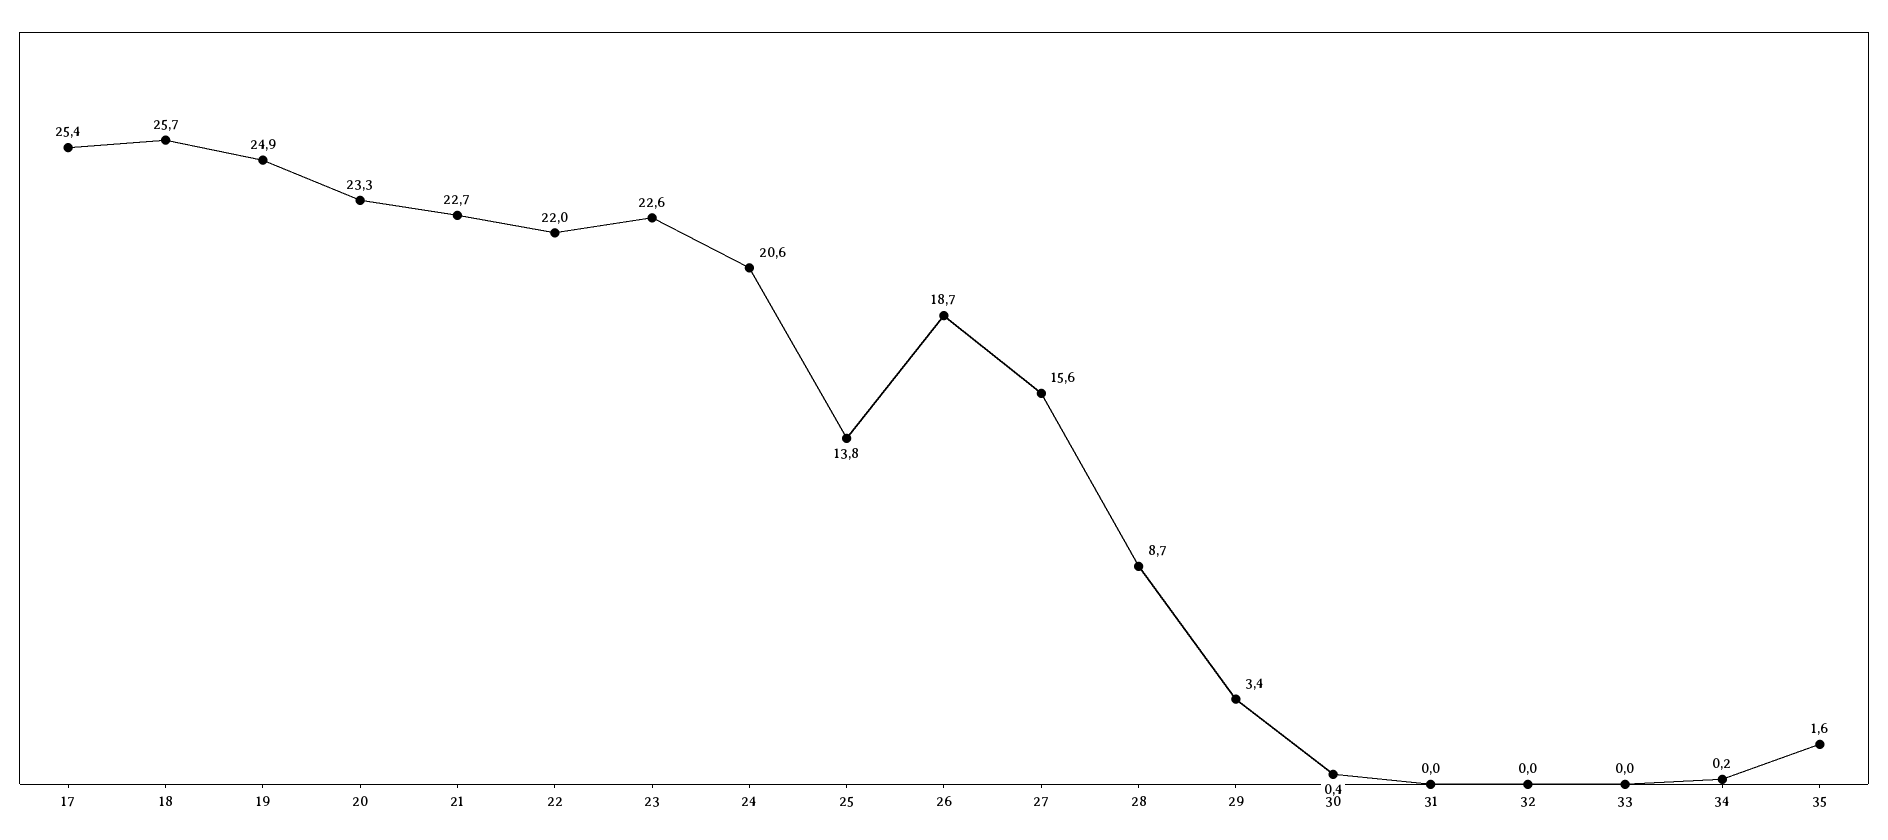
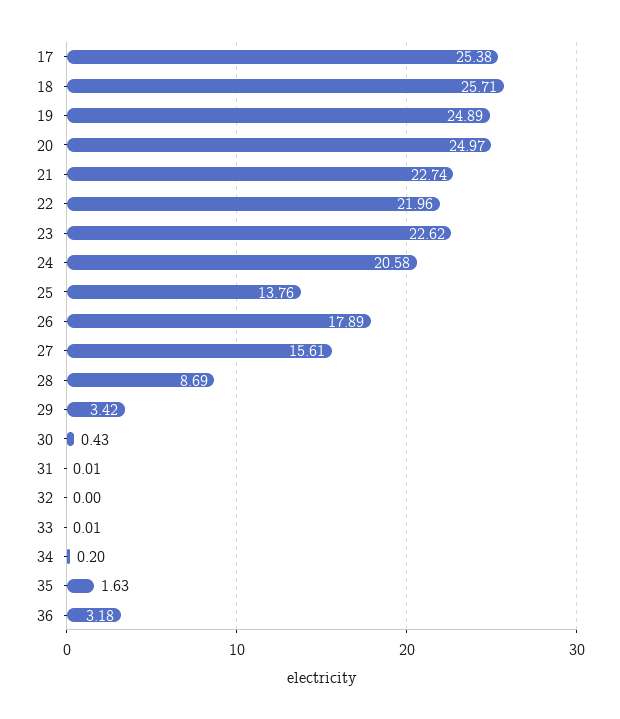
20: 23.3 -> 24.97
26: 18.7 -> 17.89
36: none -> 3.18

